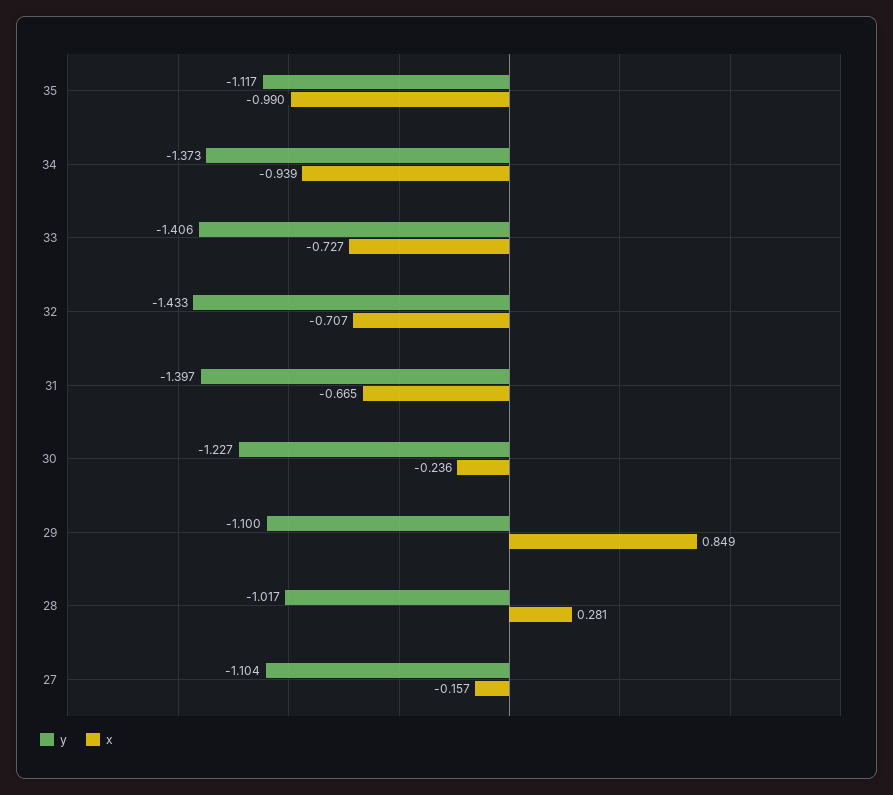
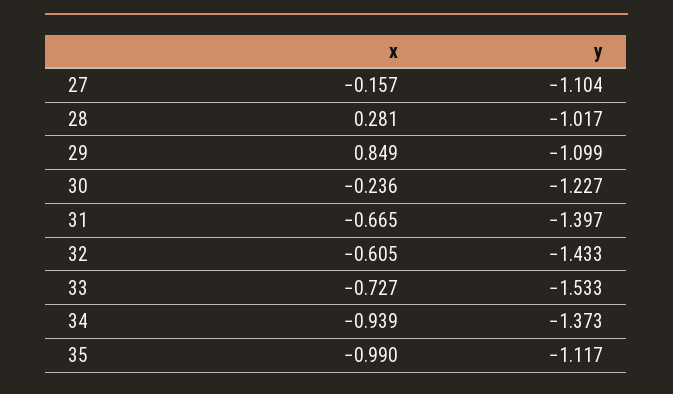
y, 33: -1.406 -> -1.533
x, 32: -0.707 -> -0.605
y, 29: -1.1 -> -1.099

